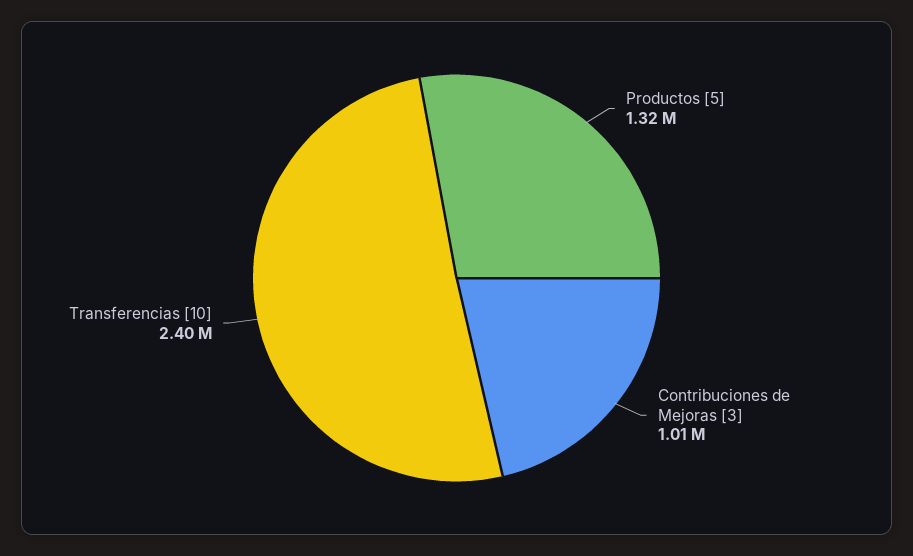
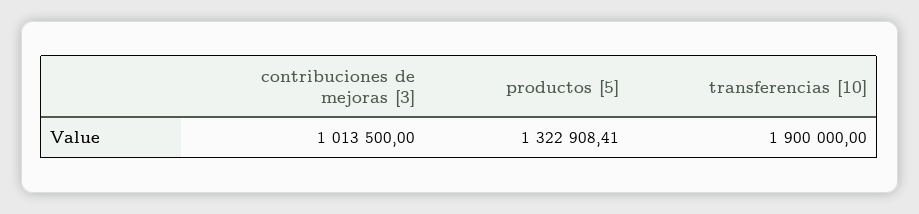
Transferencias [10]: 2400000 -> 1900000

